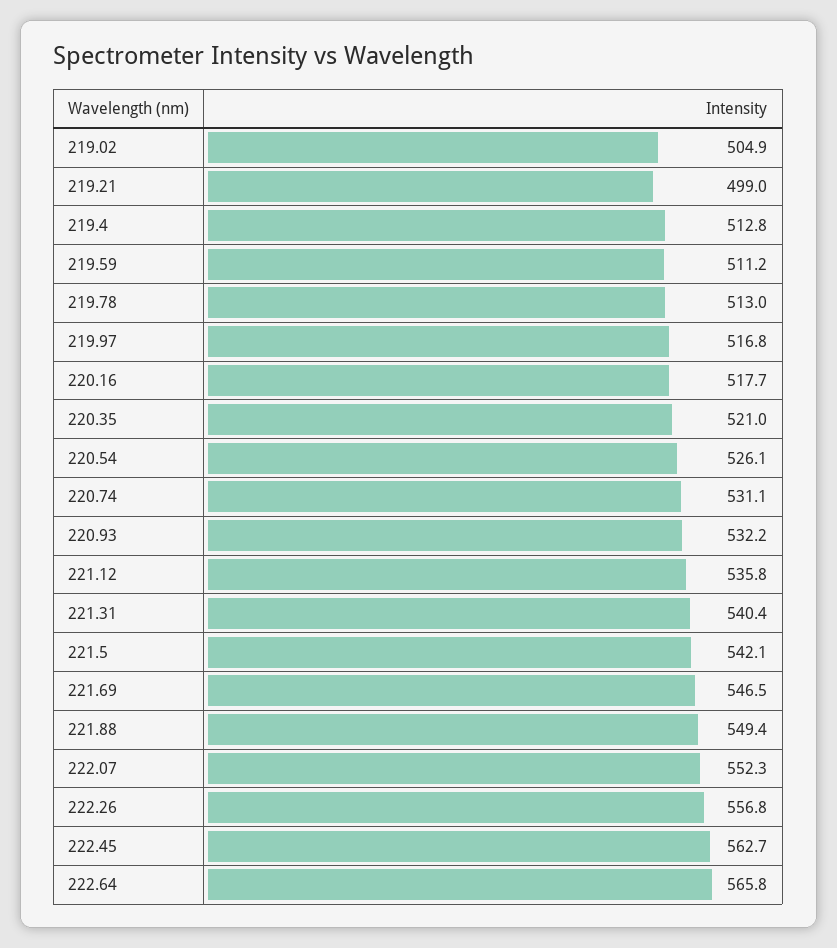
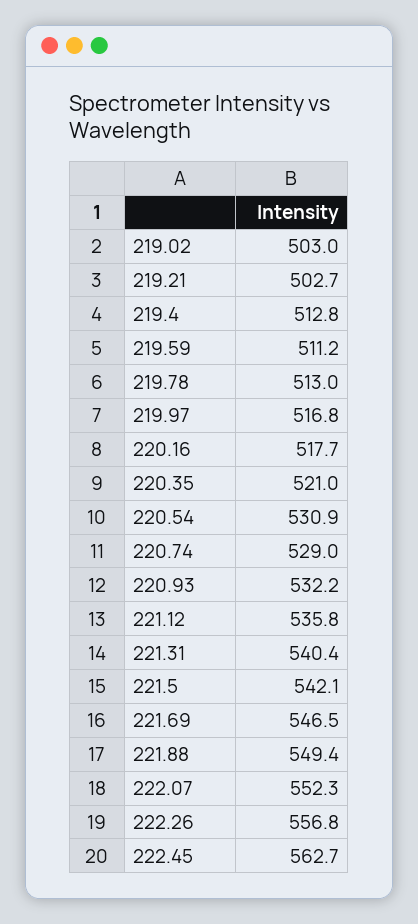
219.02: 504.9 -> 503
219.21: 499 -> 502.7
220.54: 526.1 -> 530.9
220.74: 531.1 -> 529
222.64: 565.8 -> none

